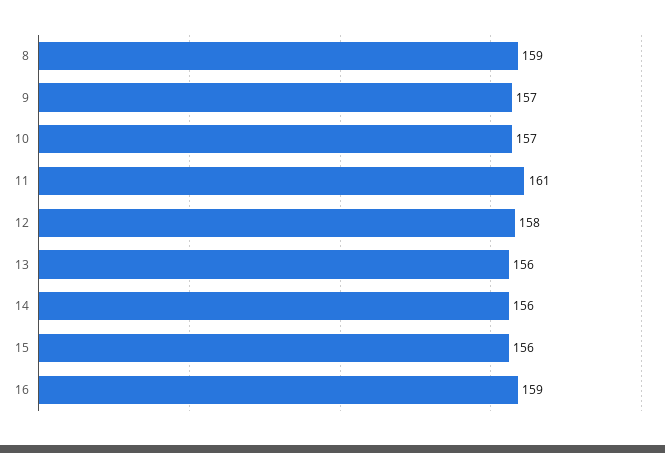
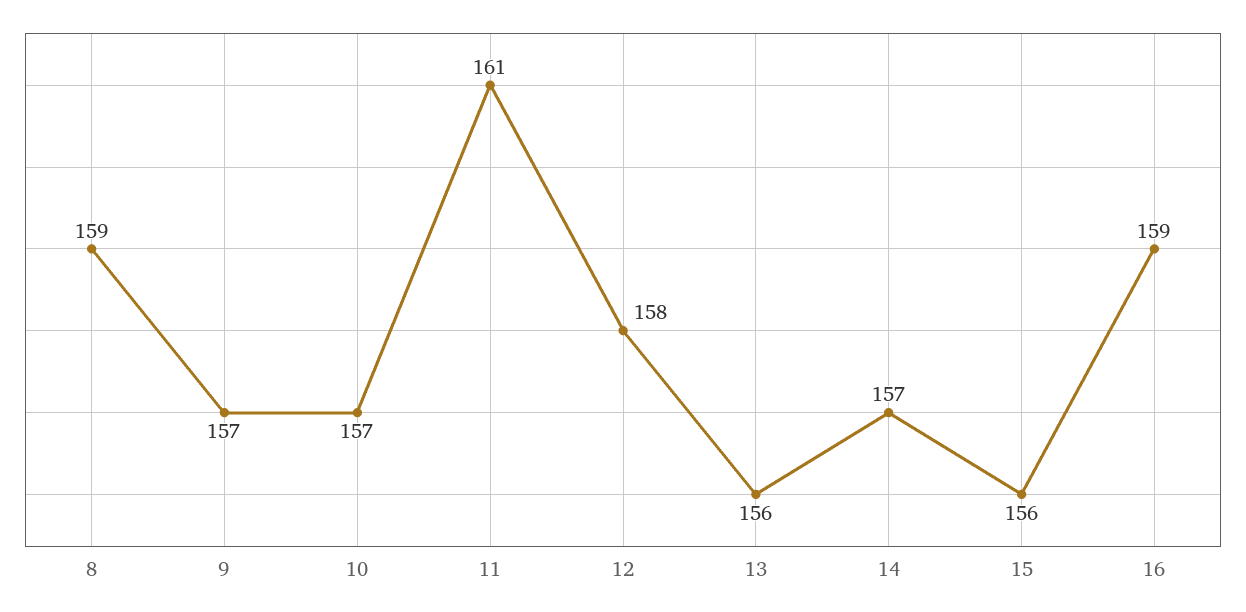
14: 156 -> 157

